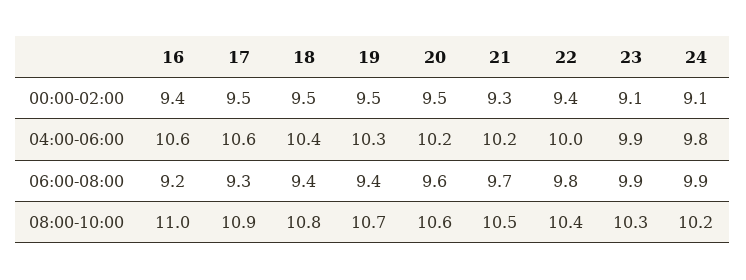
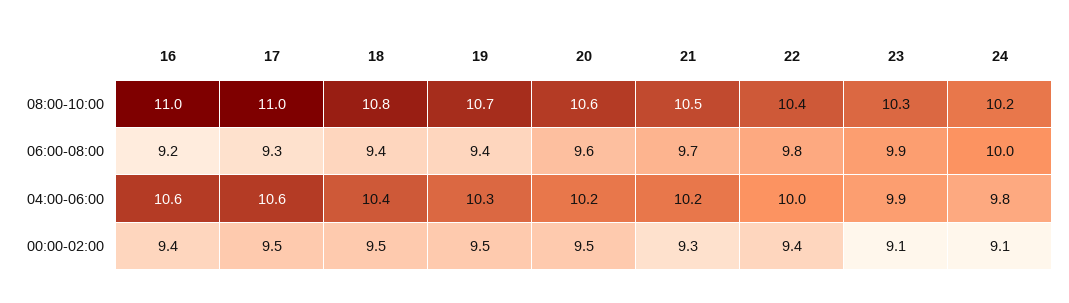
24, 06:00-08:00: 9.9 -> 10
17, 08:00-10:00: 10.9 -> 11

